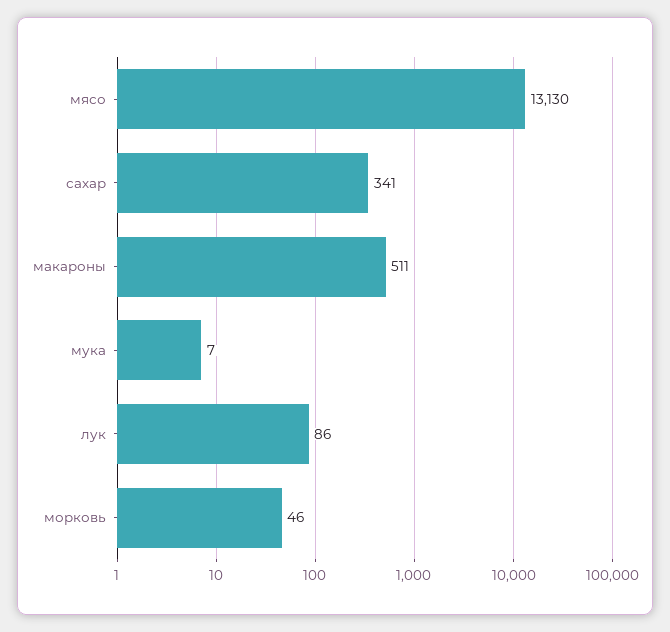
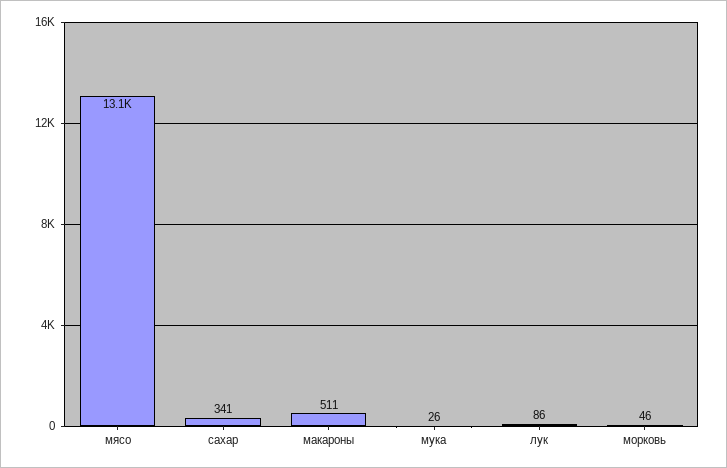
мука: 7 -> 26

